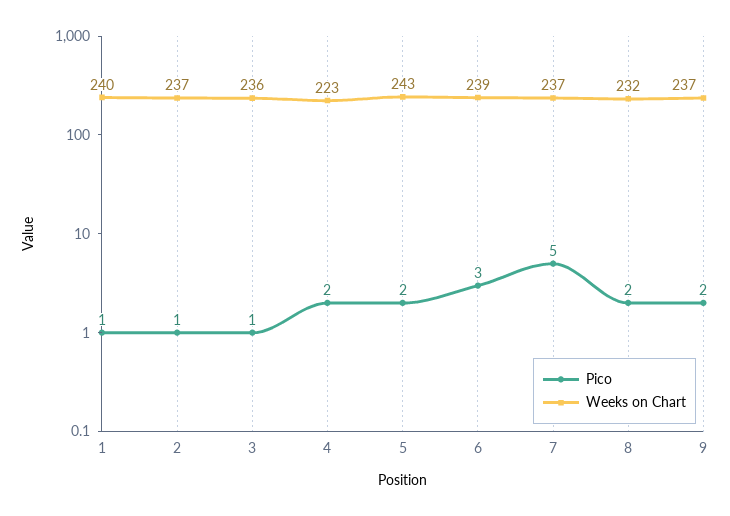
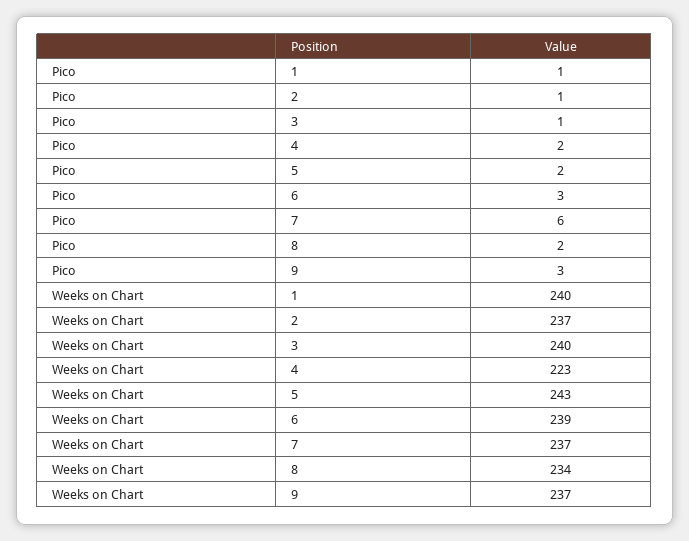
Weeks on Chart, 3: 236 -> 240
Pico, 7: 5 -> 6
Weeks on Chart, 8: 232 -> 234
Pico, 9: 2 -> 3

